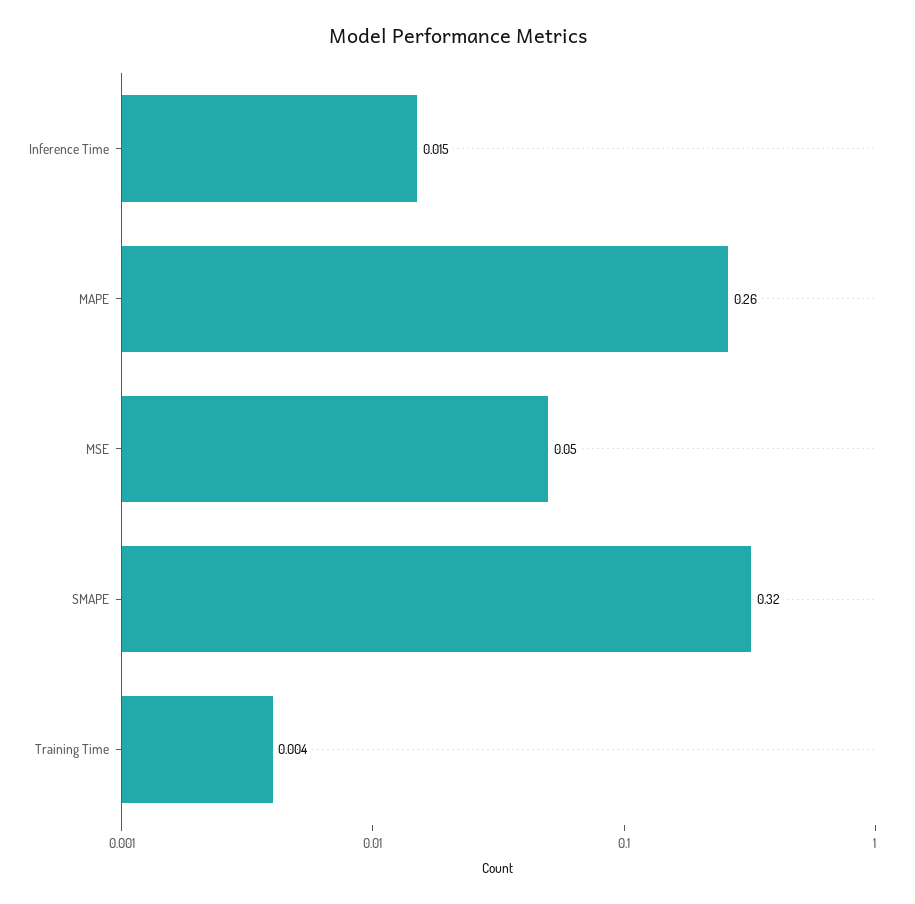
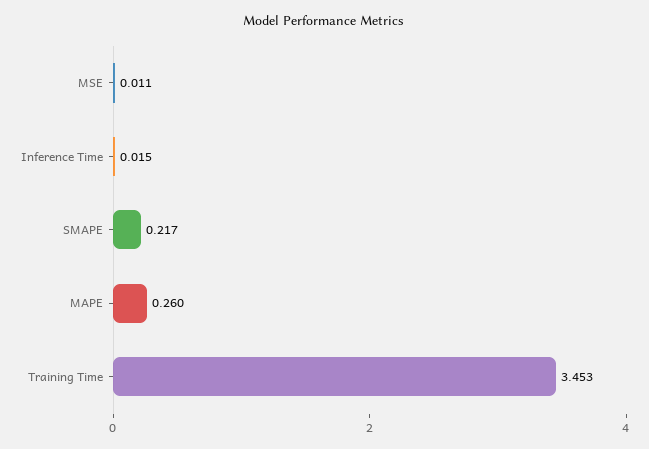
MSE: 0.05 -> 0.011
SMAPE: 0.32 -> 0.217
Training Time: 0.004 -> 3.453

